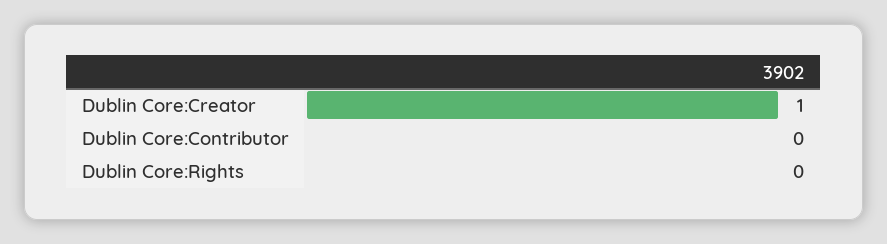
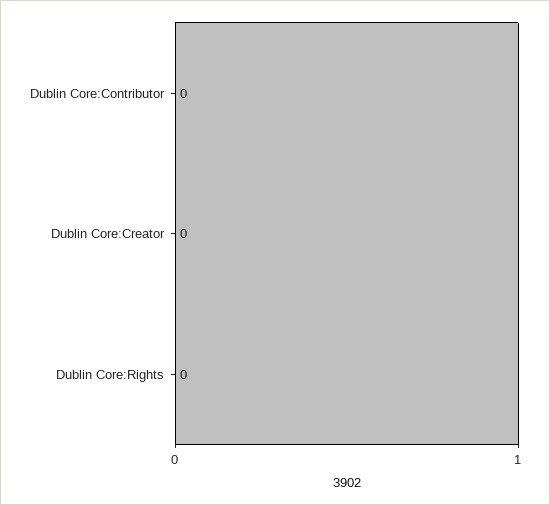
Dublin Core:Creator: 1 -> 0

